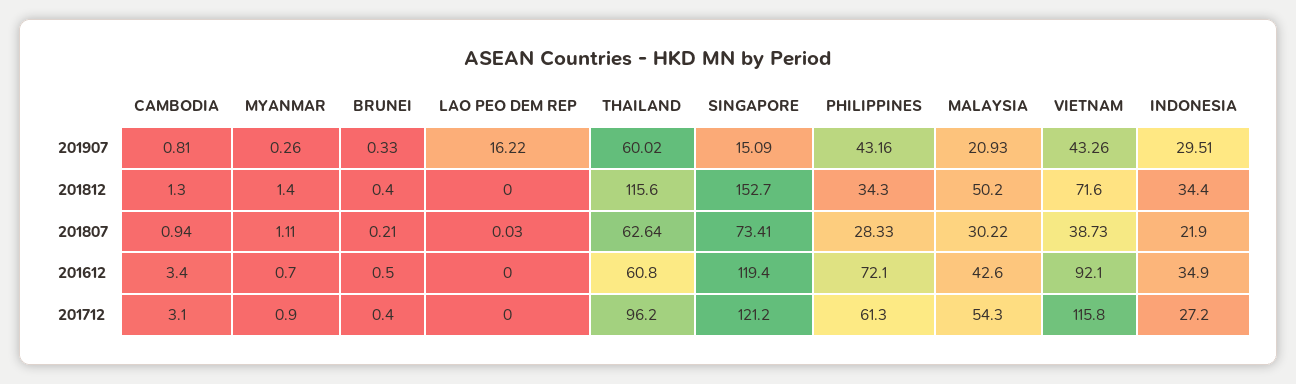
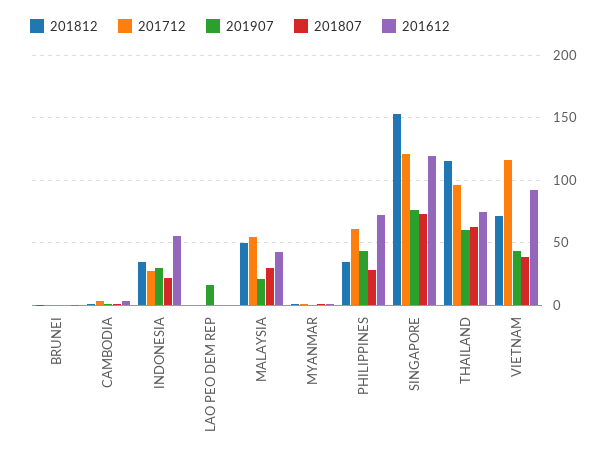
201907, SINGAPORE: 15.09 -> 75
201612, THAILAND: 60.8 -> 75
201612, INDONESIA: 34.9 -> 55

